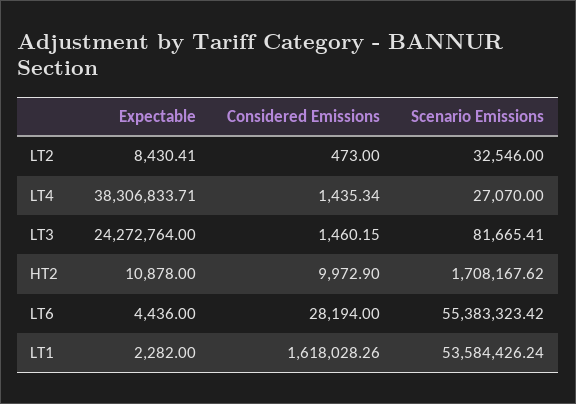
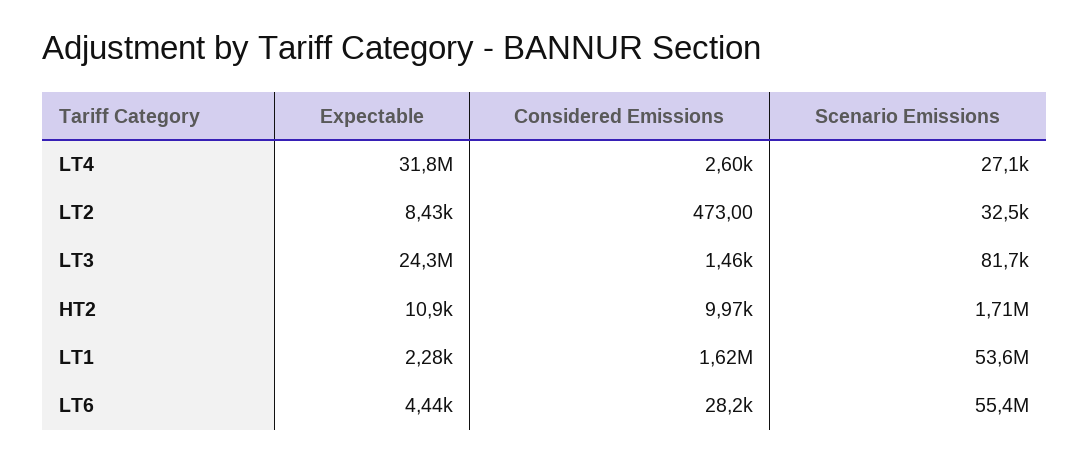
Expectable, LT4: 38306833.71 -> 31800000
Considered Emissions, LT4: 1435.34 -> 2600

